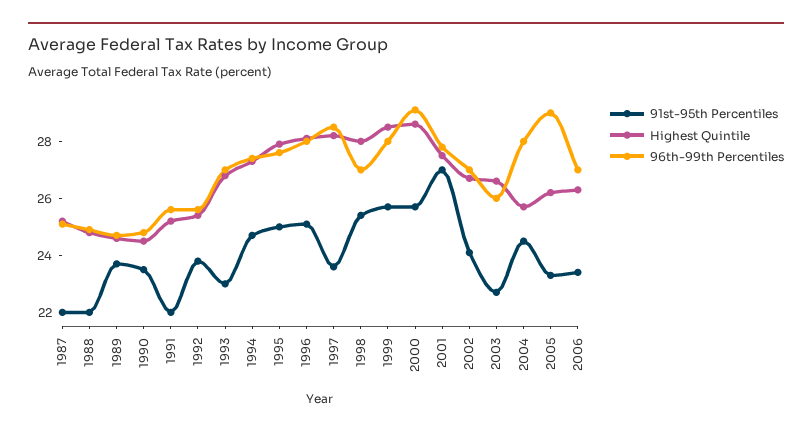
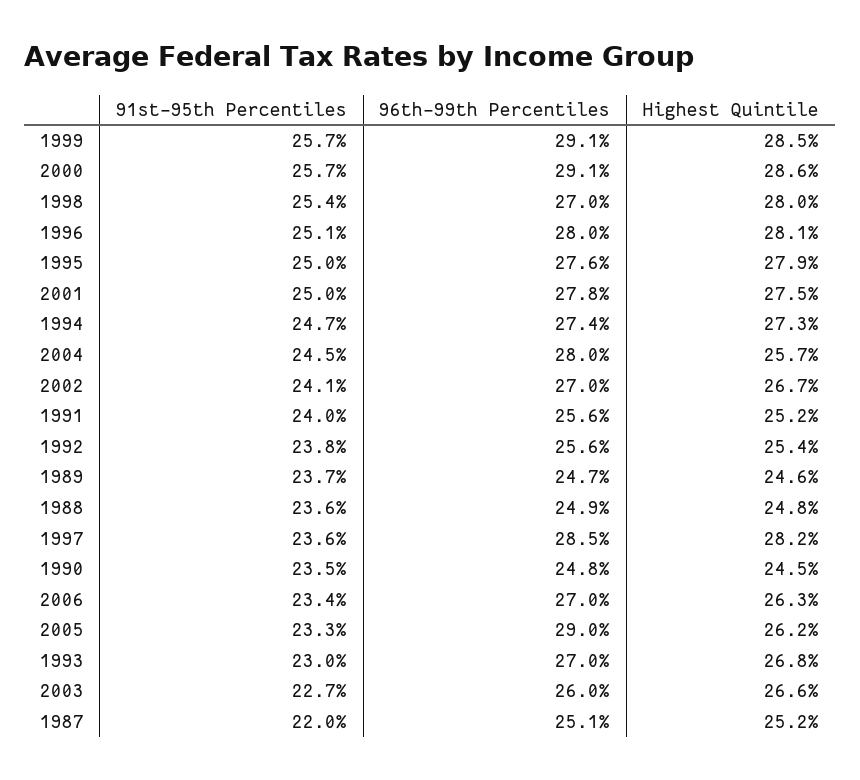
91st-95th Percentiles, 1988: 22 -> 23.6
91st-95th Percentiles, 1991: 22 -> 24
96th-99th Percentiles, 1999: 28 -> 29.1
91st-95th Percentiles, 2001: 27 -> 25

